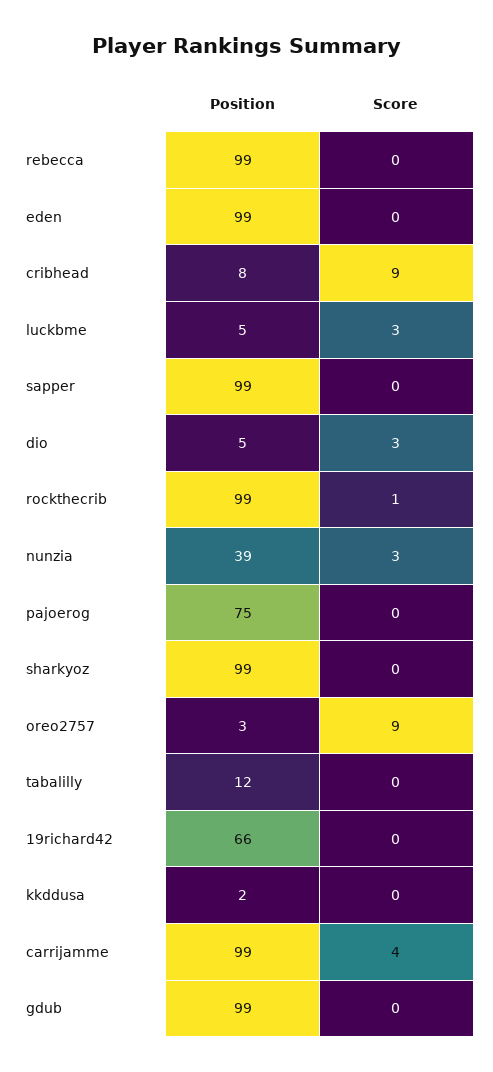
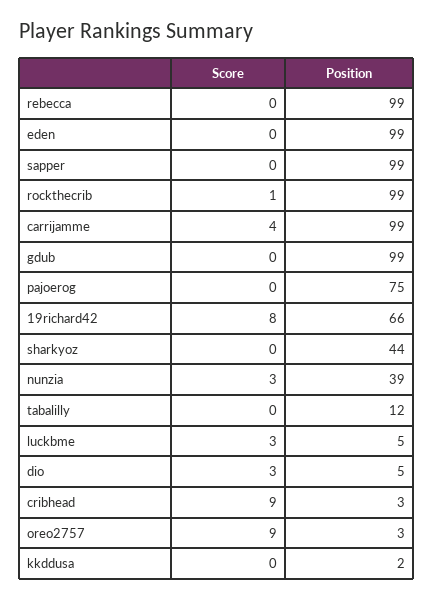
Position, cribhead: 8 -> 3
Position, sharkyoz: 99 -> 44
Score, 19richard42: 0 -> 8

